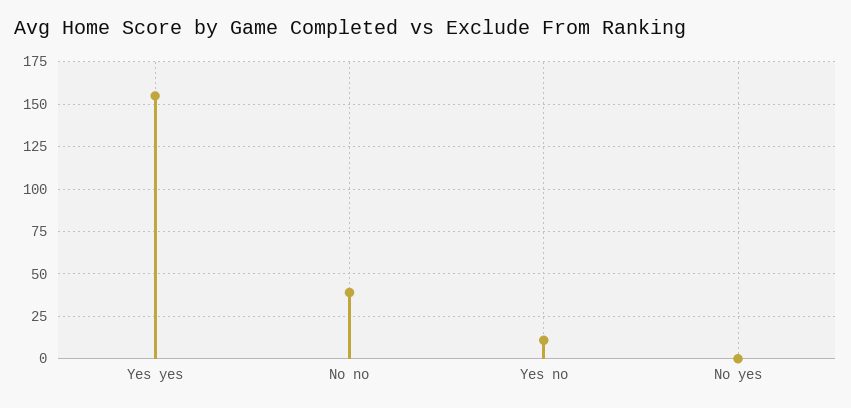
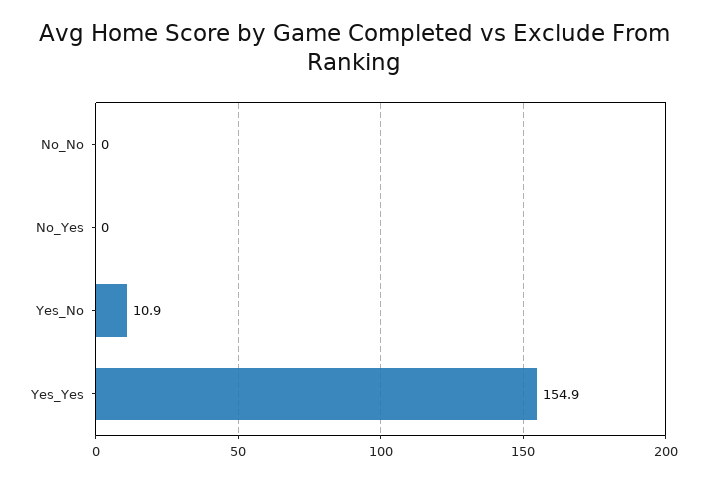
No no: 40 -> 0

